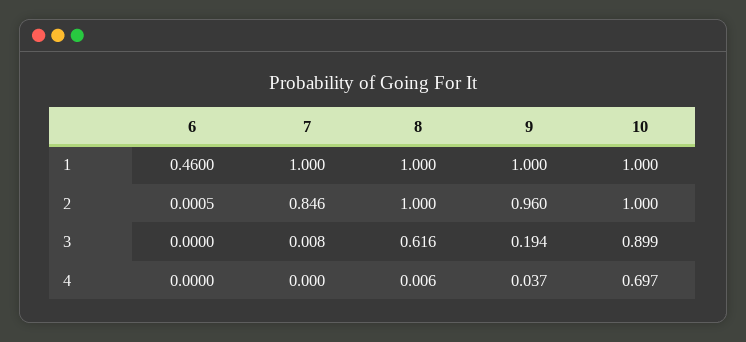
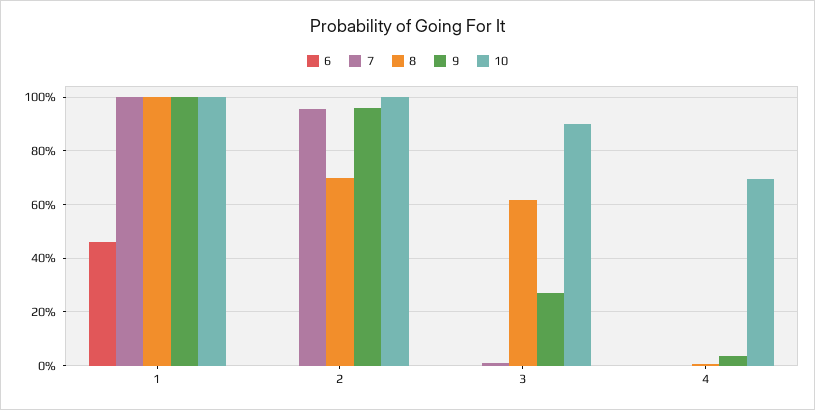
7, 2: 0.846 -> 0.95
8, 2: 1 -> 0.7
9, 3: 0.194 -> 0.275

